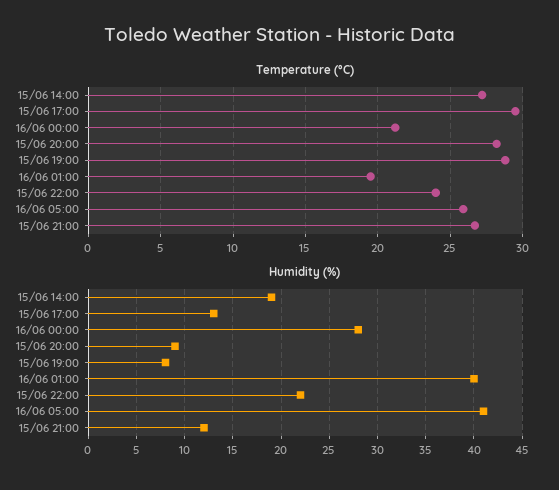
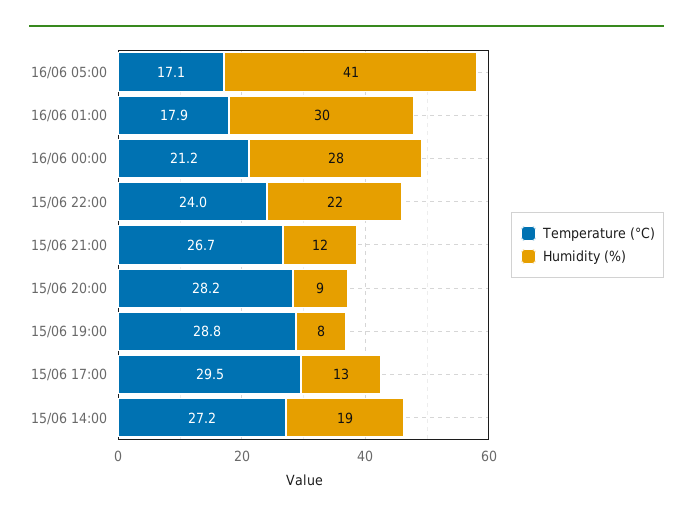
Temperature (°C), 16/06 01:00: 19.5 -> 17.9
Temperature (°C), 16/06 05:00: 26 -> 17.1
Humidity (%), 16/06 01:00: 40 -> 30

